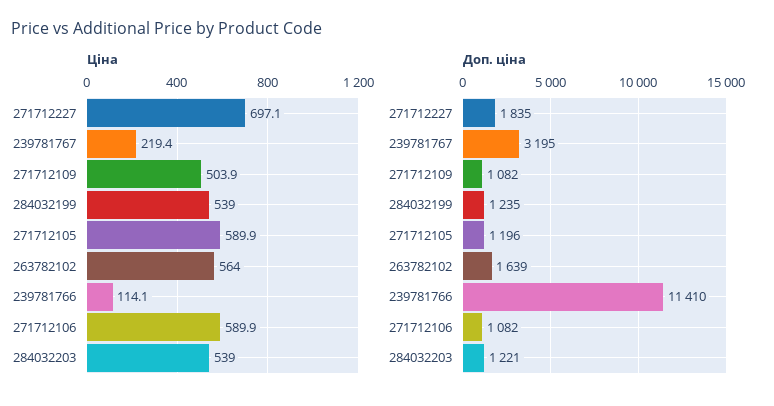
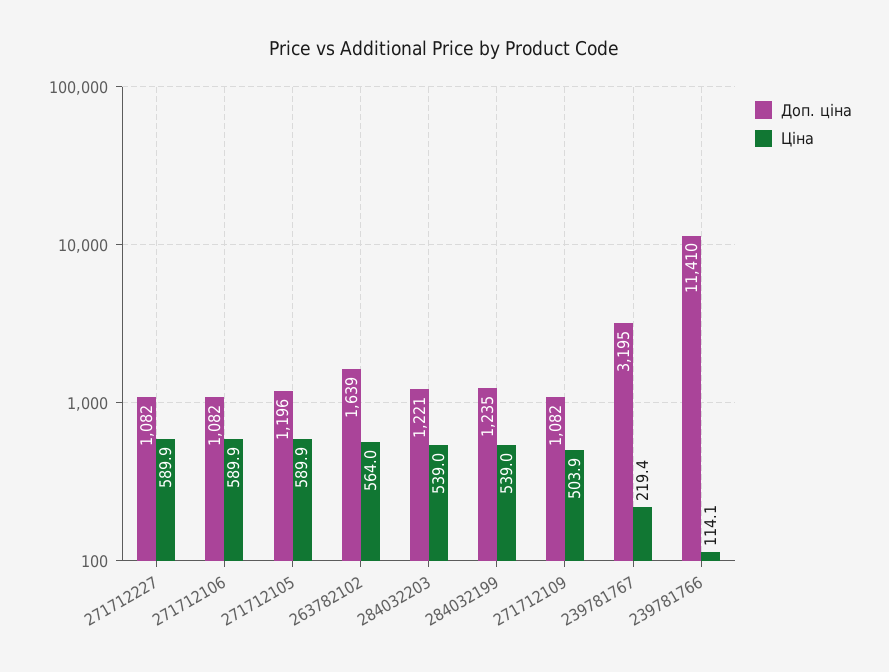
Ціна, 271712227: 697.1 -> 589.9
Доп. ціна, 271712227: 1835 -> 1082

